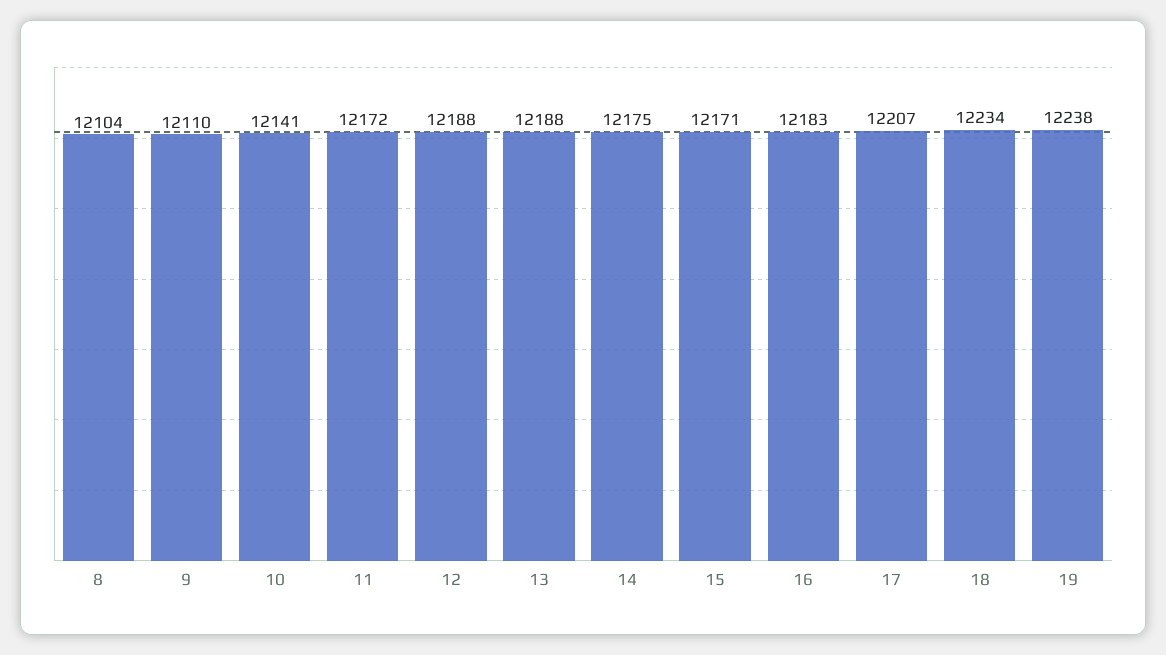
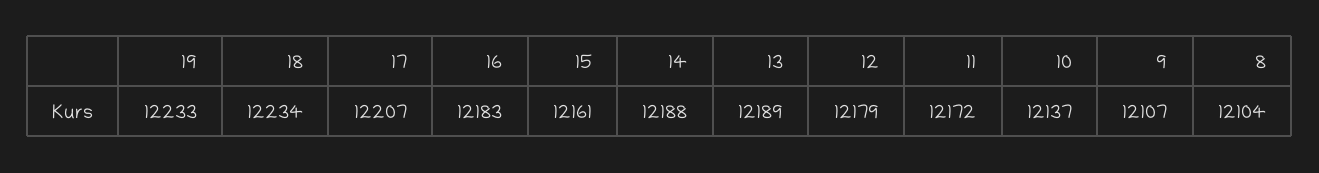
9: 12110 -> 12107
10: 12141 -> 12137
12: 12188 -> 12179
13: 12188 -> 12189
14: 12175 -> 12188
15: 12171 -> 12161
19: 12238 -> 12233

